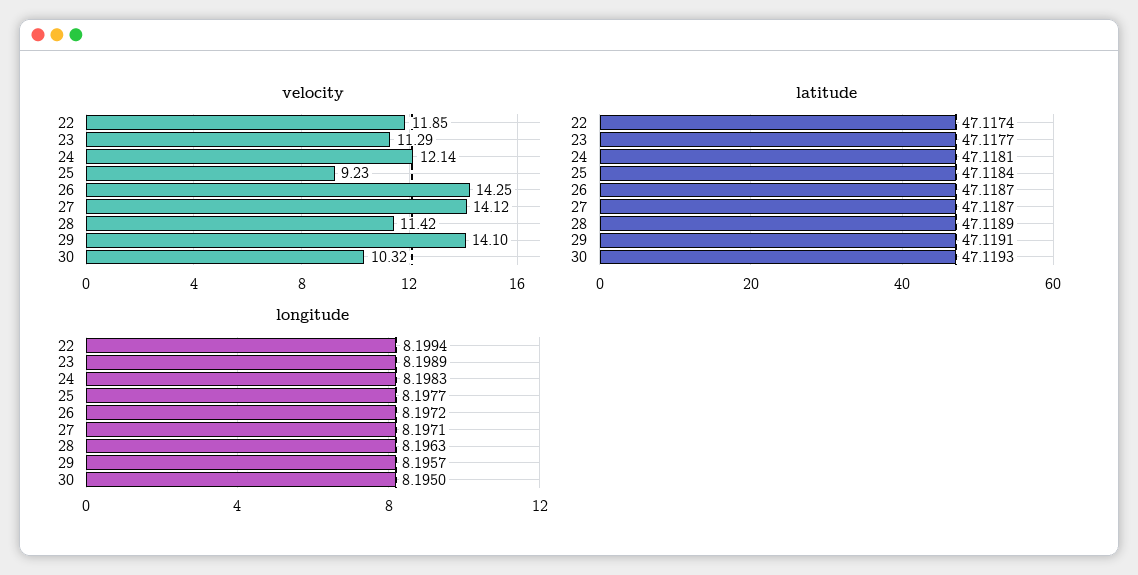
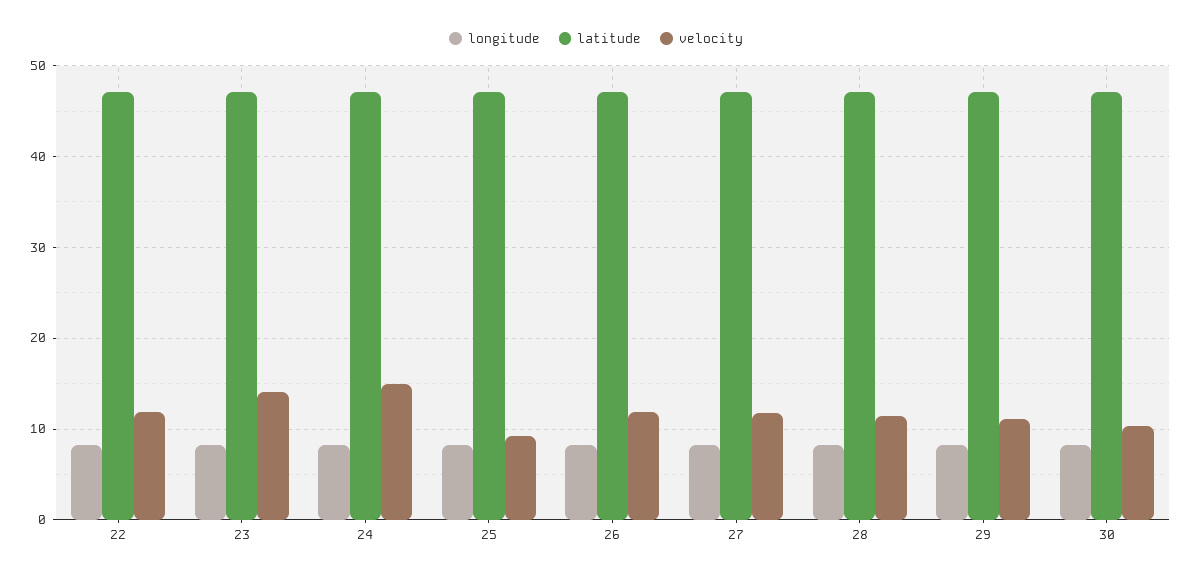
velocity, 23: 11.29 -> 14
velocity, 24: 12.14 -> 15
velocity, 26: 14.25 -> 12
velocity, 27: 14.12 -> 12
velocity, 29: 14.1 -> 11

